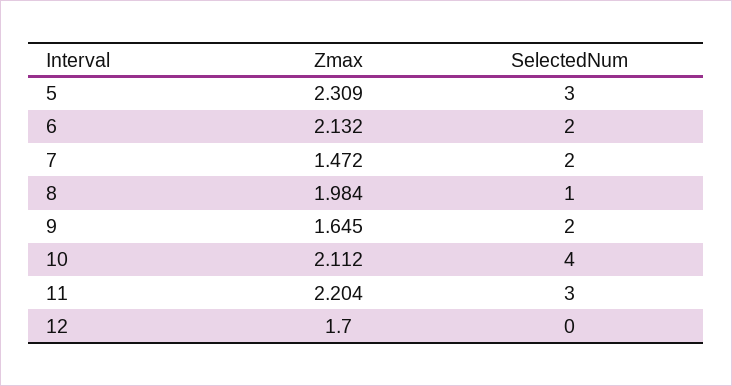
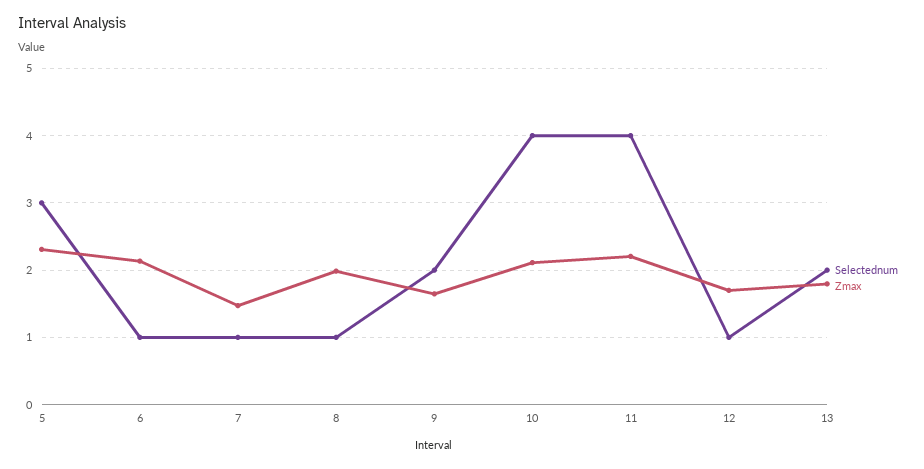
SelectedNum, 6: 2 -> 1
SelectedNum, 7: 2 -> 1
SelectedNum, 11: 3 -> 4
SelectedNum, 12: 0 -> 1
SelectedNum, 13: none -> 2
Zmax, 13: none -> 1.8

